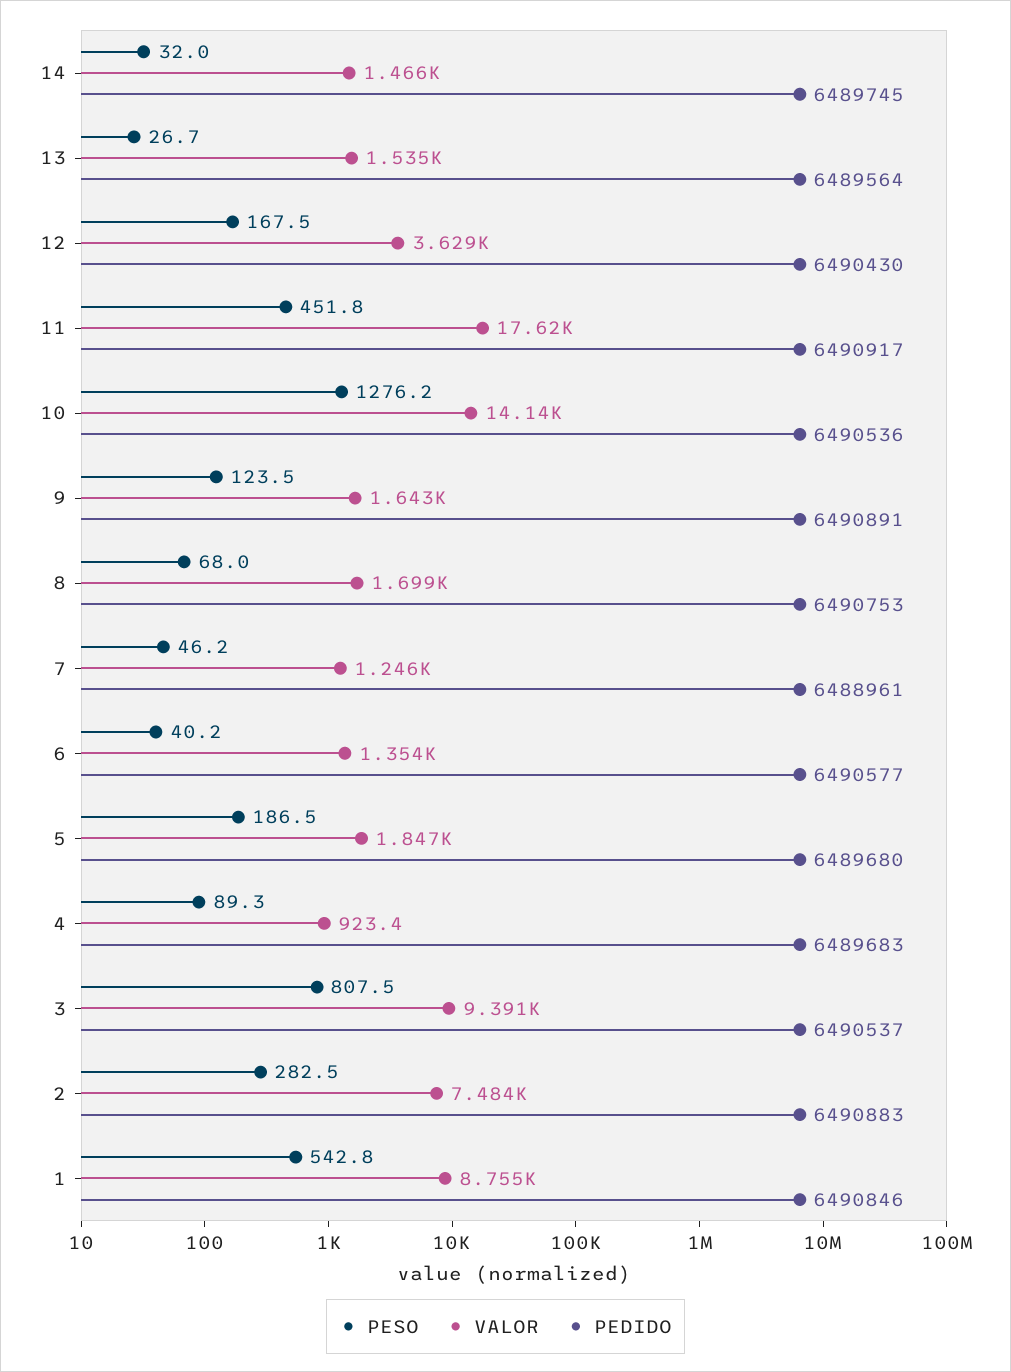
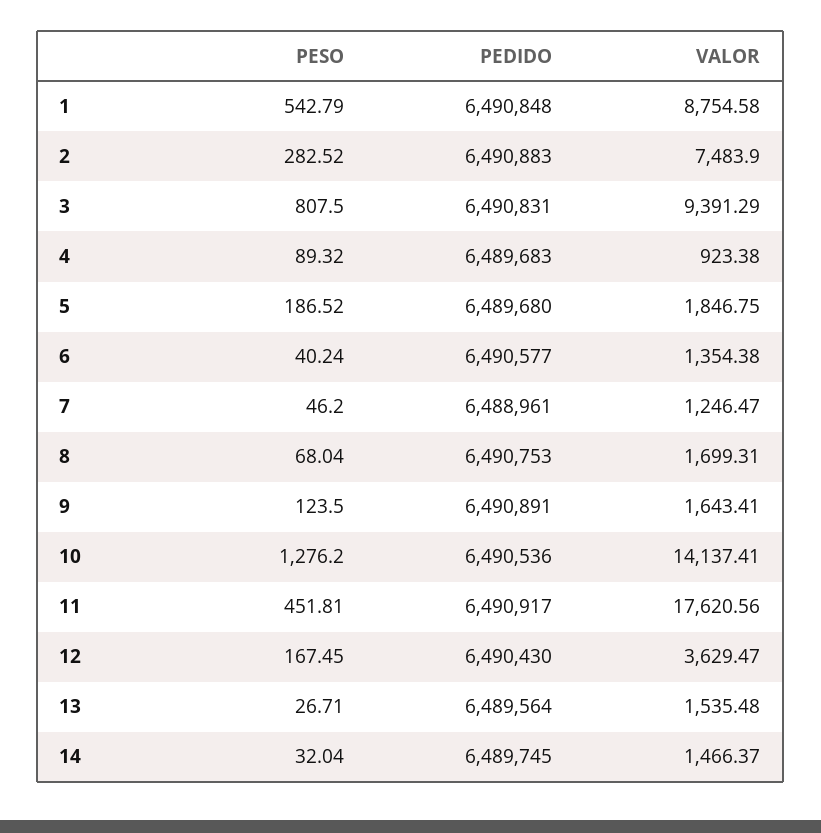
PEDIDO, 3: 6490537 -> 6490831
PEDIDO, 1: 6490846 -> 6490848

